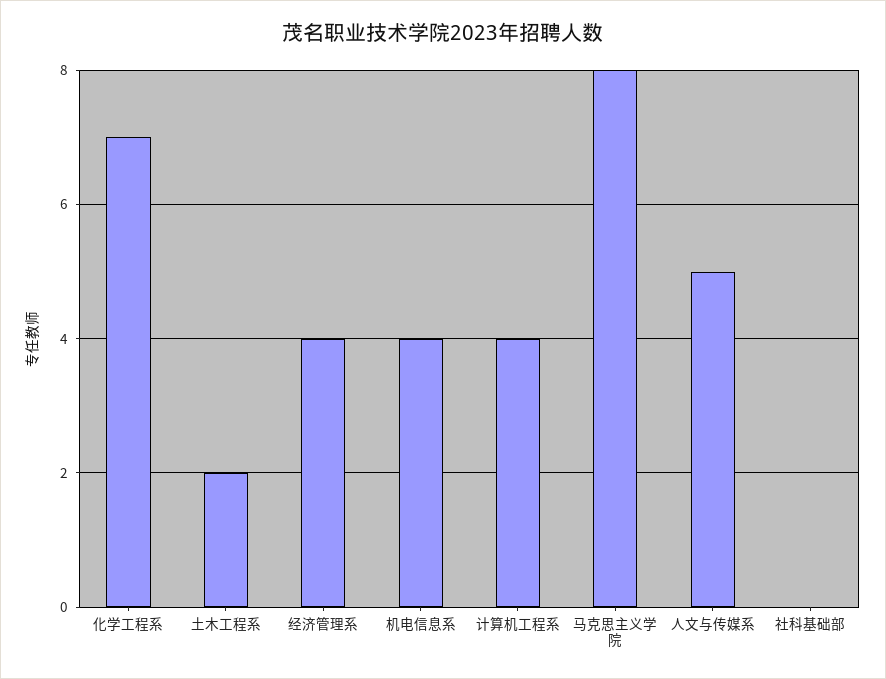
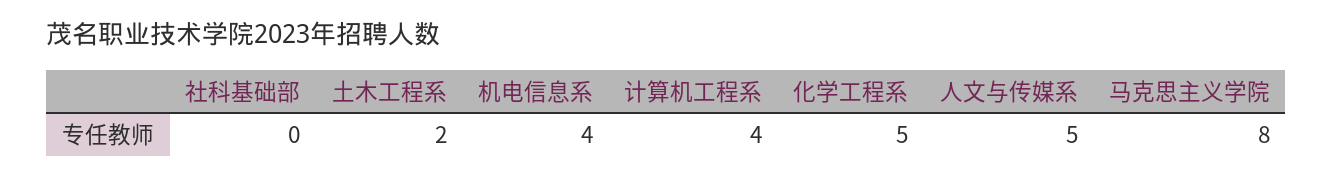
化学工程系: 7 -> 5
经济管理系: 4 -> none

